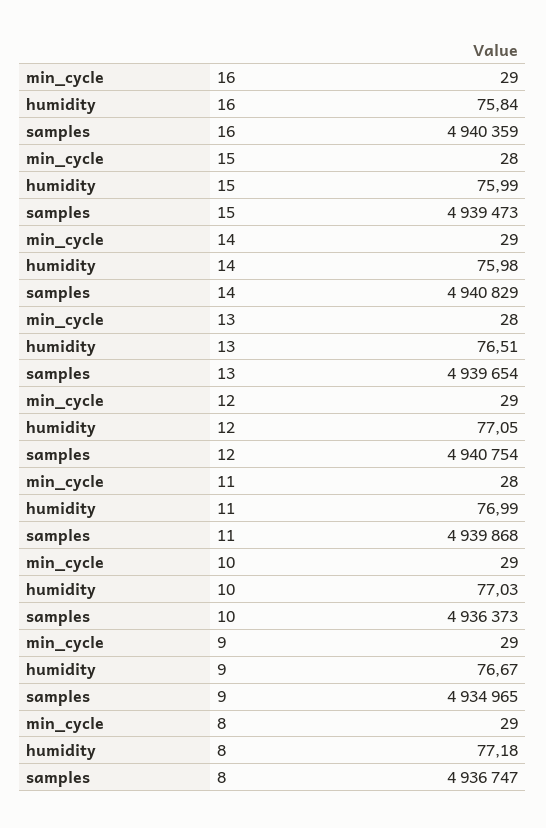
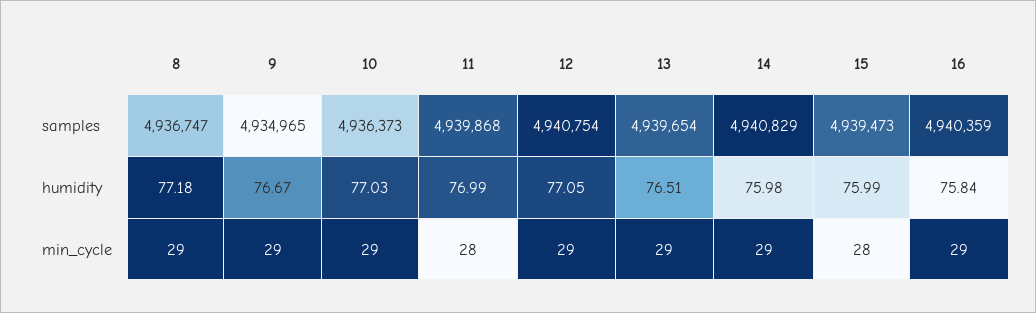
min_cycle, 13: 28 -> 29

